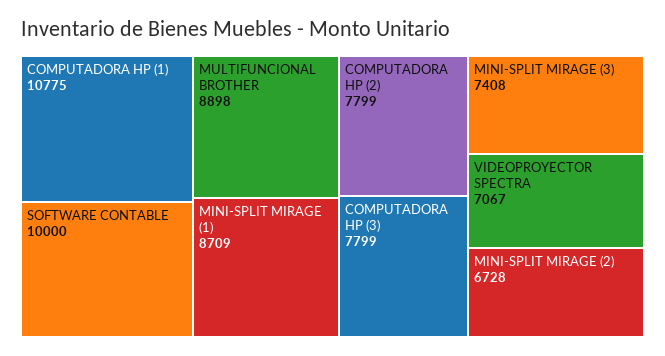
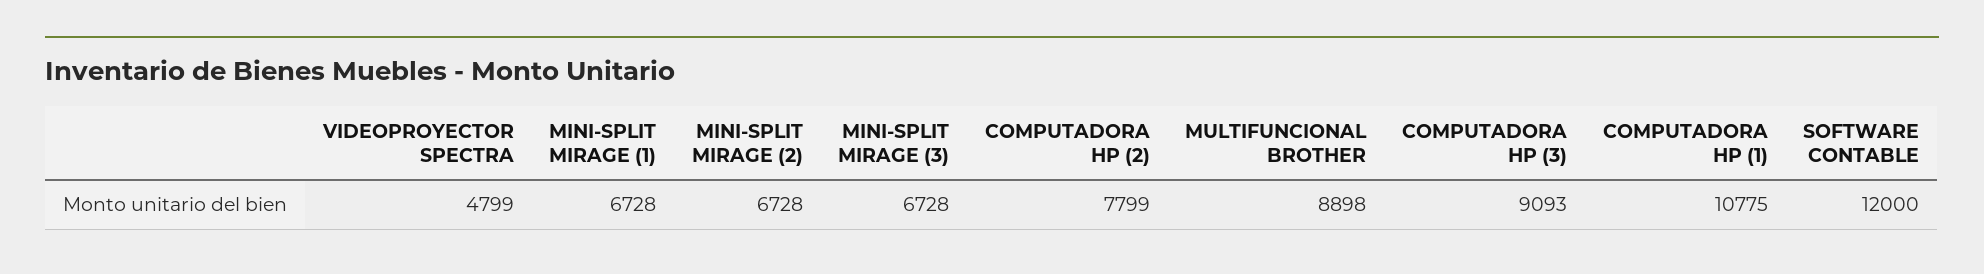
SOFTWARE CONTABLE: 10000 -> 12000
MINI-SPLIT MIRAGE (1): 8709 -> 6728
COMPUTADORA HP (3): 7799 -> 9093
MINI-SPLIT MIRAGE (3): 7408 -> 6728
VIDEOPROYECTOR SPECTRA: 7067 -> 4799

